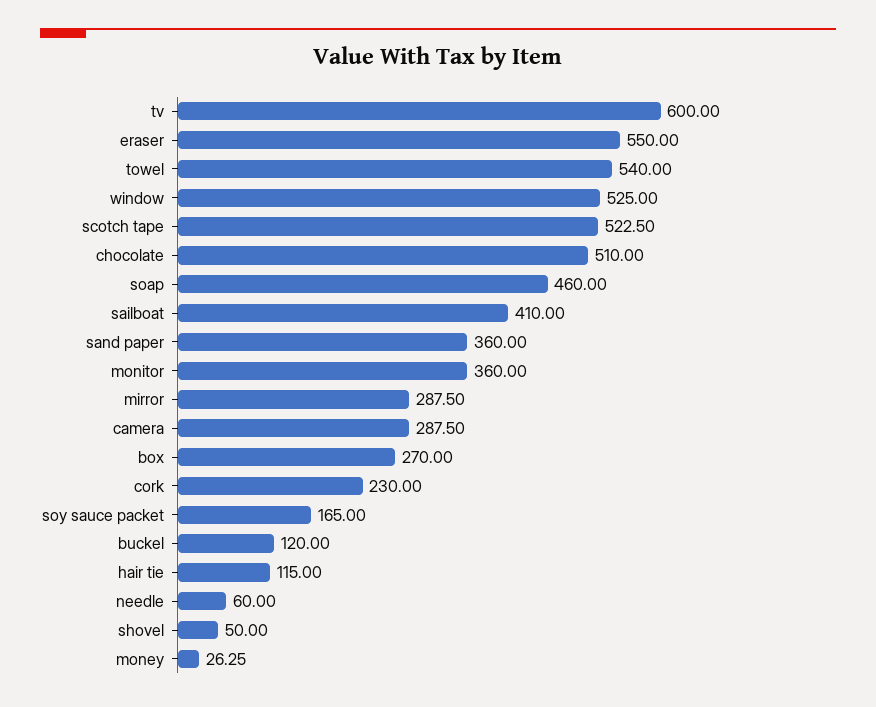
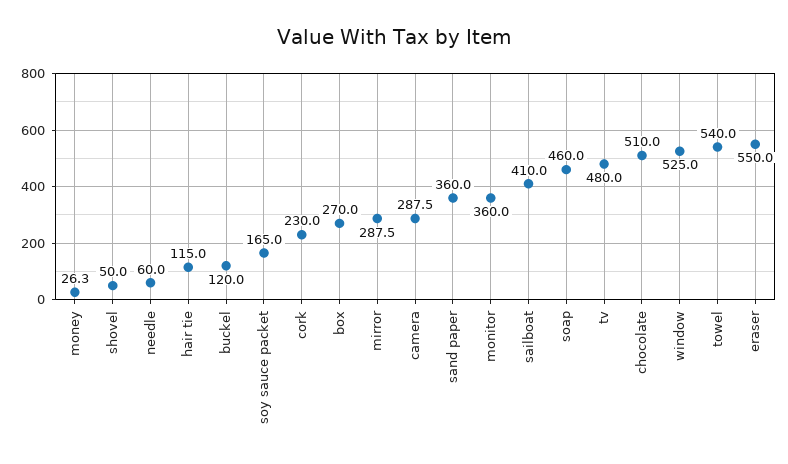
tv: 600 -> 480
scotch tape: 522.5 -> none

